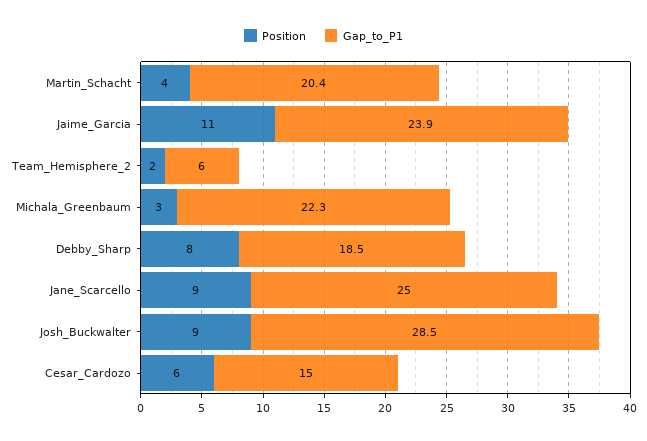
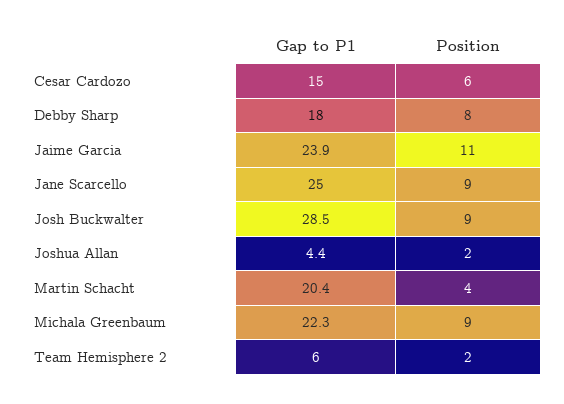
Position, Michala_Greenbaum: 3 -> 9
Gap_to_P1, Debby_Sharp: 18.5 -> 18
Gap_to_P1, Joshua Allan: none -> 4.4
Position, Joshua Allan: none -> 2

